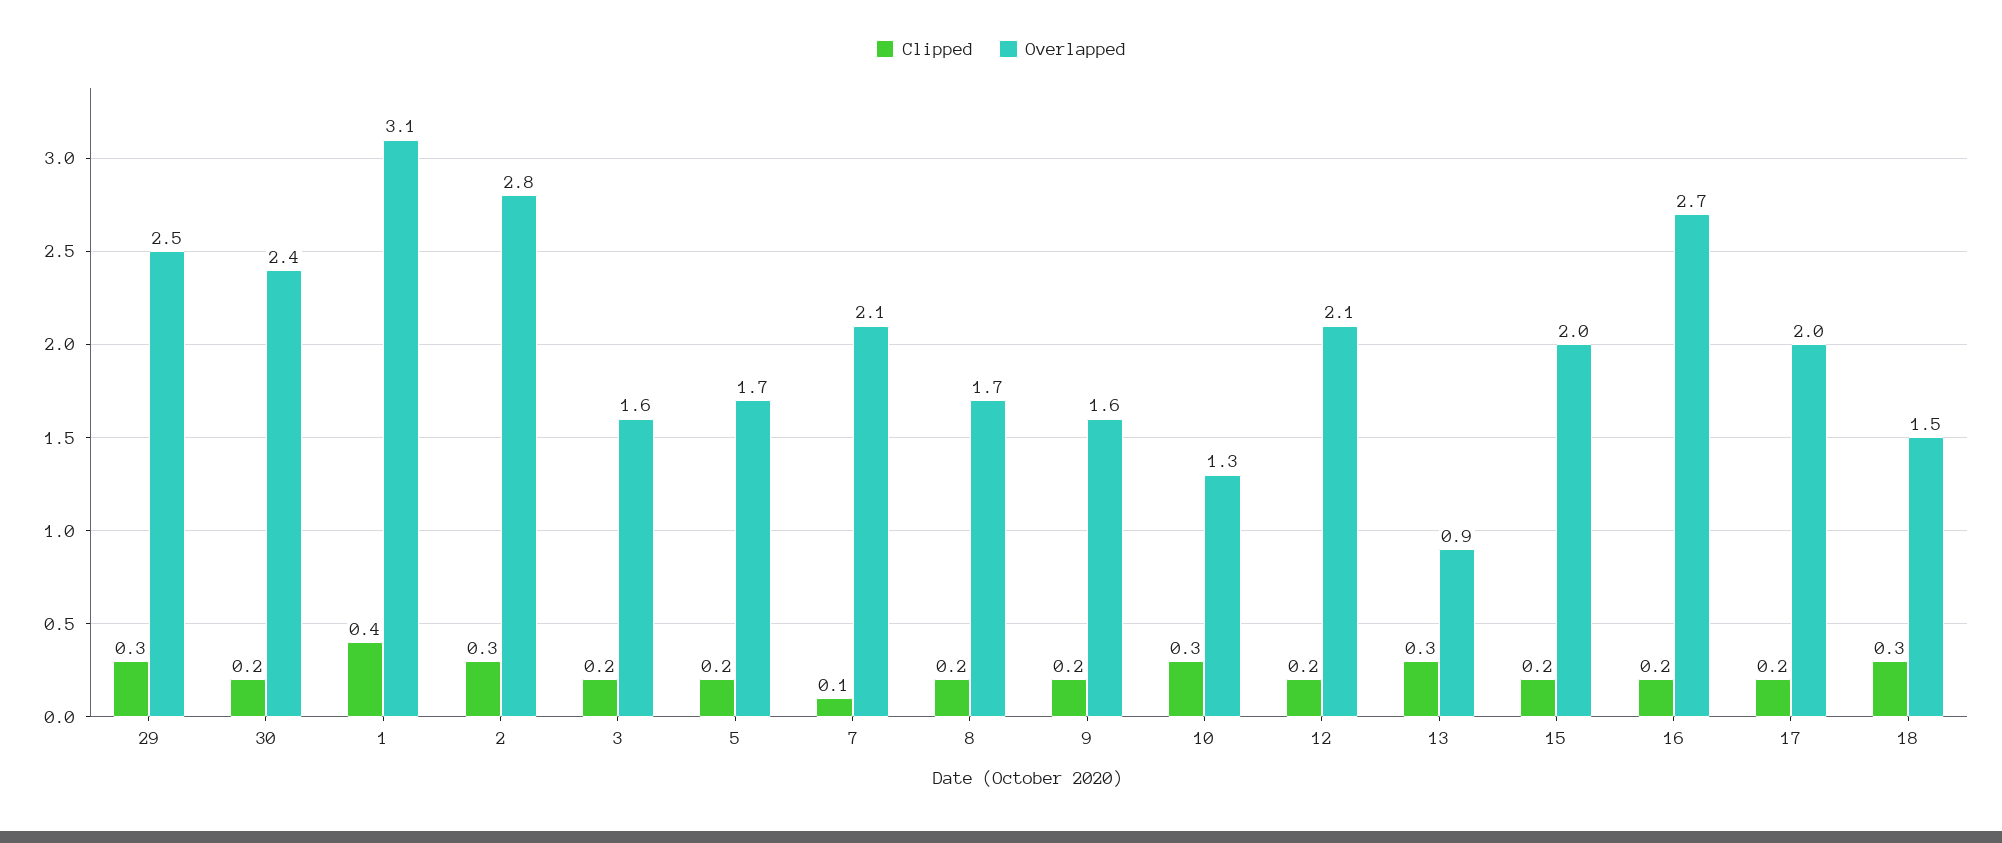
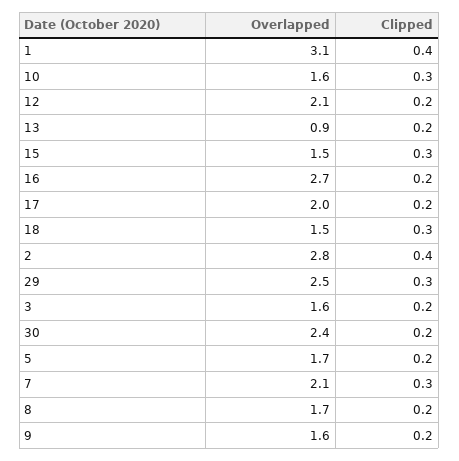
Clipped, 2: 0.3 -> 0.4
Clipped, 7: 0.1 -> 0.3
Overlapped, 10: 1.3 -> 1.6
Clipped, 13: 0.3 -> 0.2
Clipped, 15: 0.2 -> 0.3
Overlapped, 15: 2 -> 1.5

